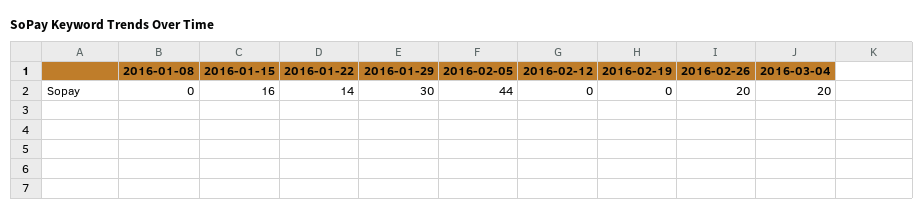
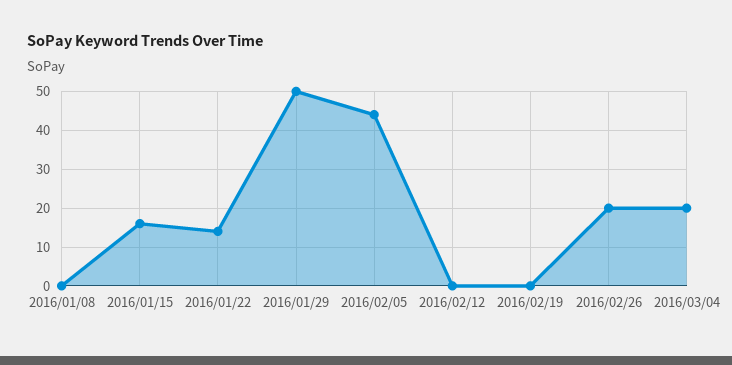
2016-01-29: 30 -> 50

